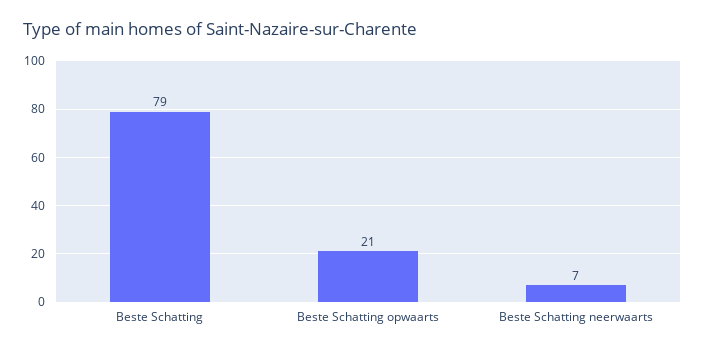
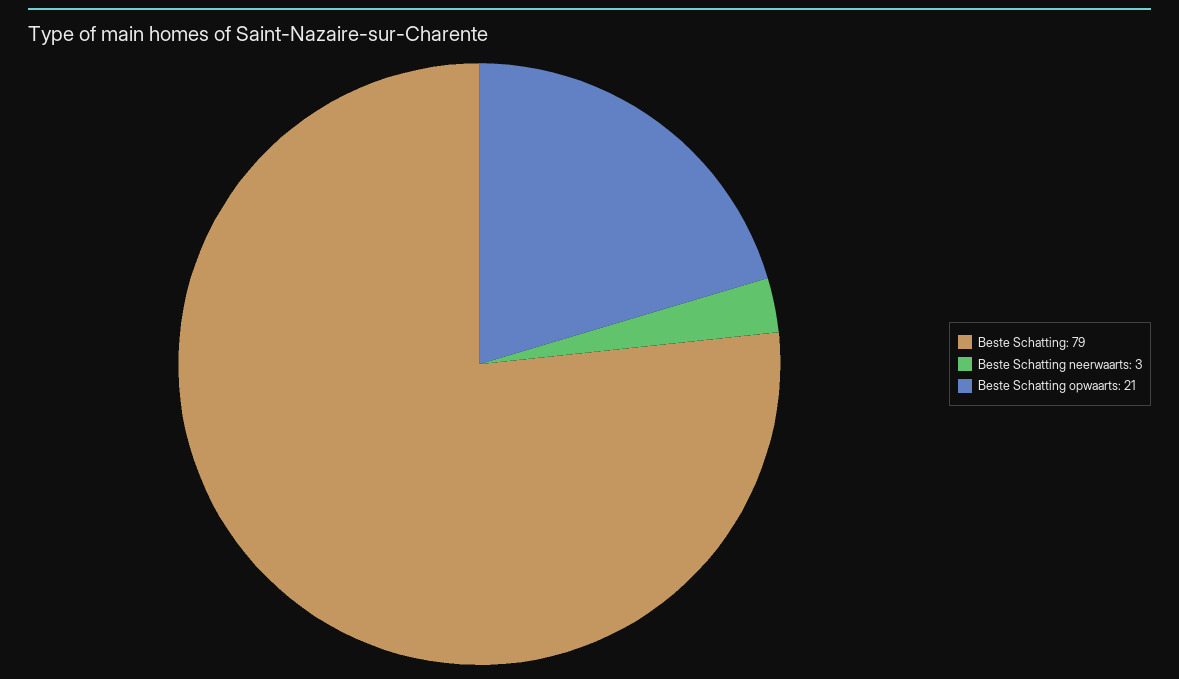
Beste Schatting neerwaarts: 7 -> 3

